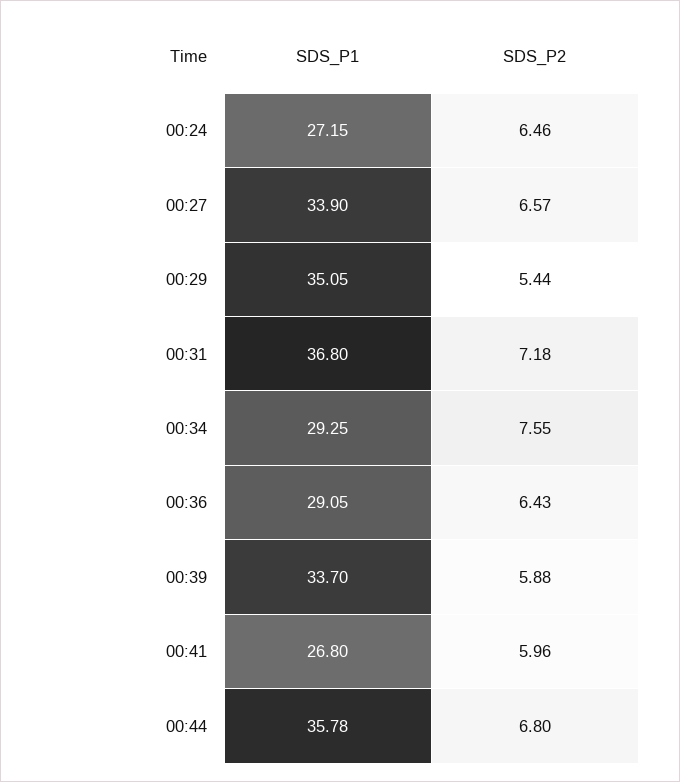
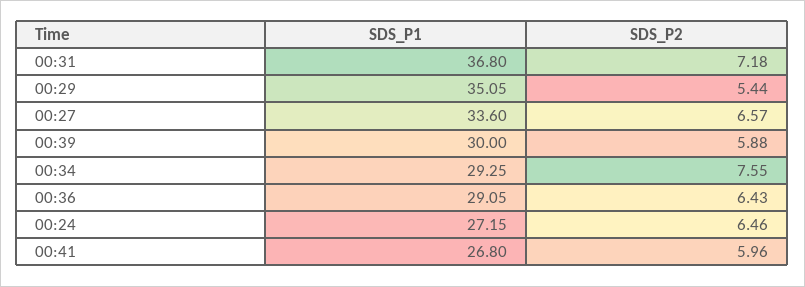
SDS_P1, 00:27: 33.9 -> 33.6
SDS_P1, 00:39: 33.7 -> 30
SDS_P1, 00:44: 35.78 -> none
SDS_P2, 00:44: 6.8 -> none

